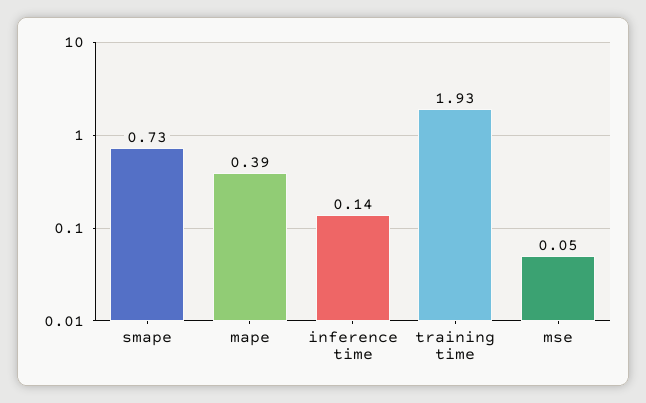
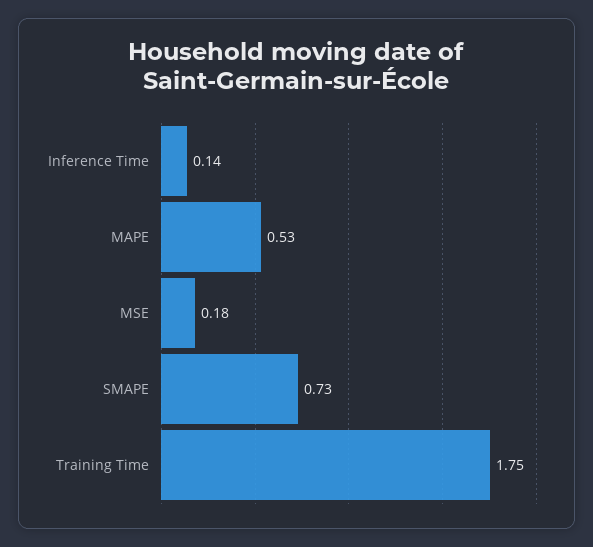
mape: 0.39 -> 0.53
training time: 1.93 -> 1.75
mse: 0.05 -> 0.18

